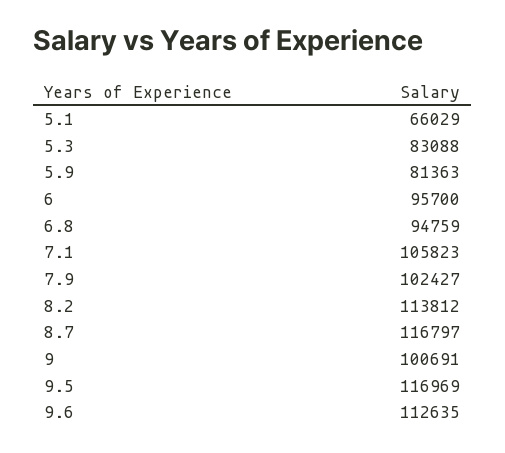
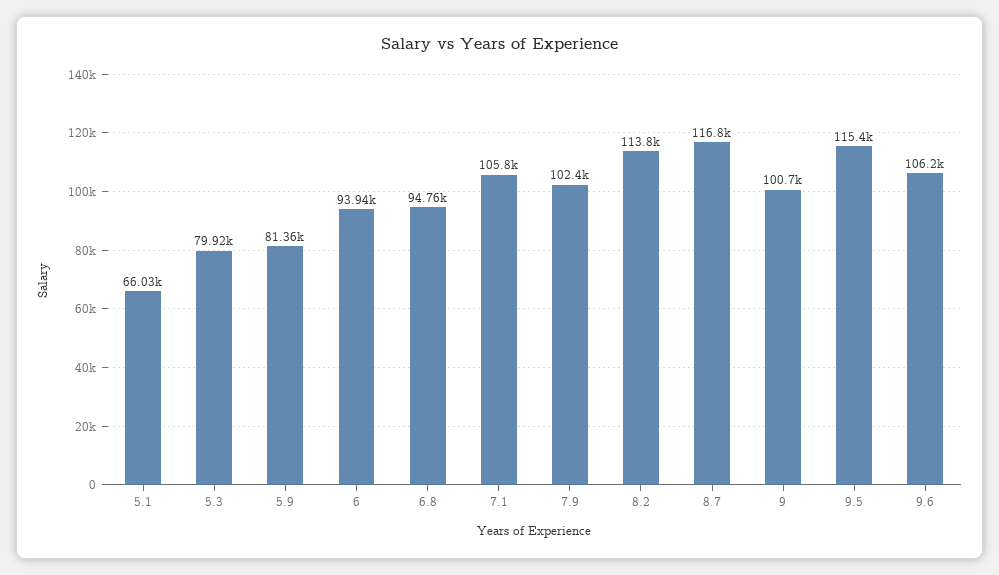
5.3: 83088 -> 79920
6: 95700 -> 93940
9.5: 116969 -> 115400
9.6: 112635 -> 106200

